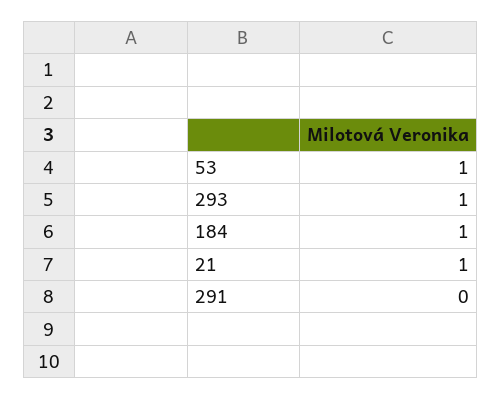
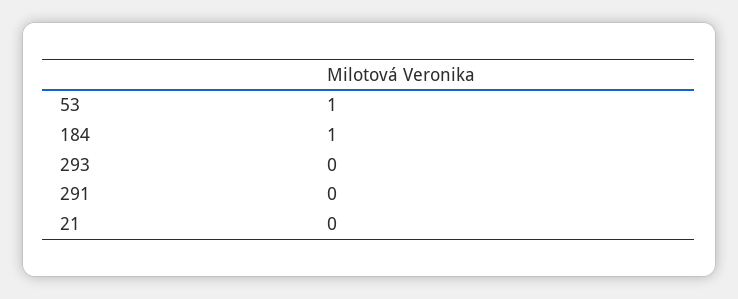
293: 1 -> 0
21: 1 -> 0

